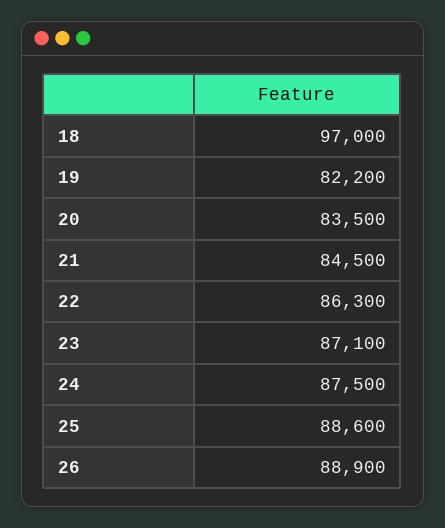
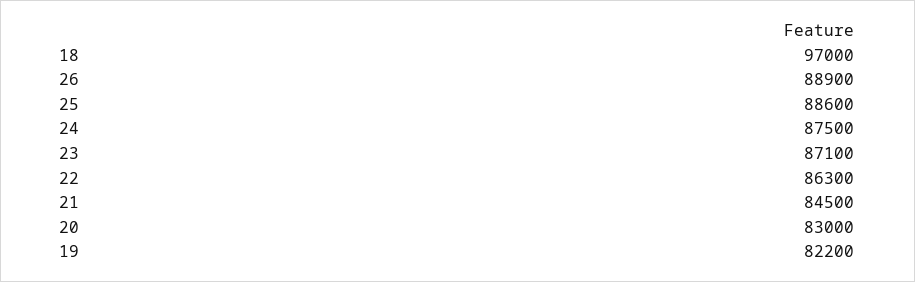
20: 83500 -> 83000

